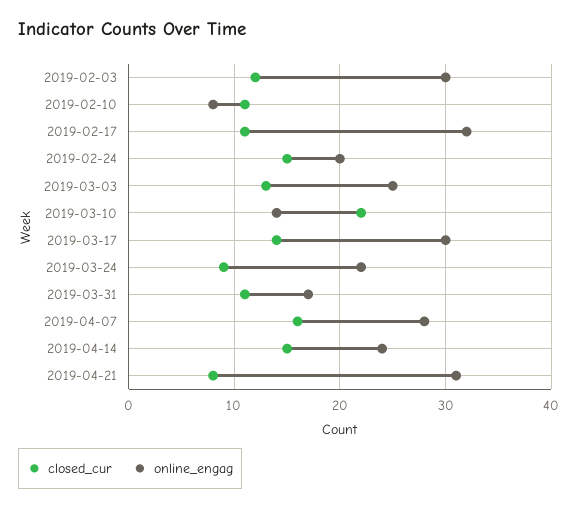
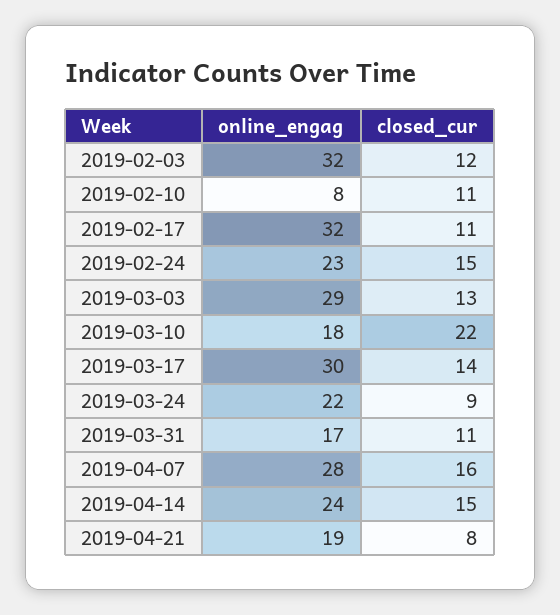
online_engag, 2019-02-03: 30 -> 32
online_engag, 2019-02-24: 20 -> 23
online_engag, 2019-03-03: 25 -> 29
online_engag, 2019-03-10: 14 -> 18
online_engag, 2019-04-21: 31 -> 19

